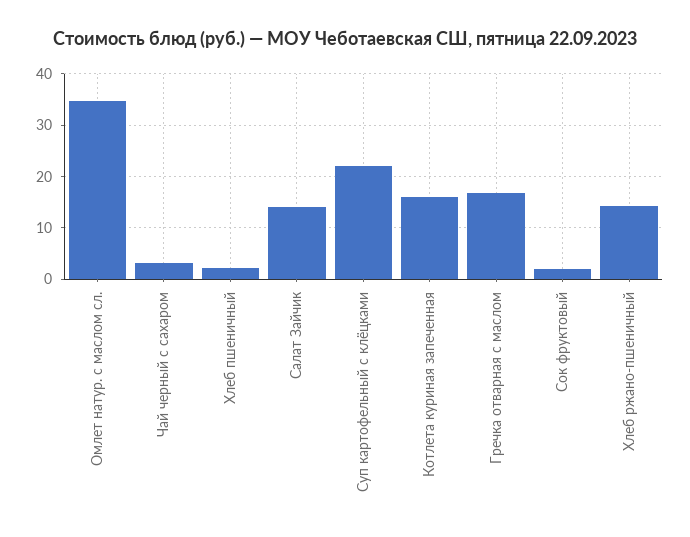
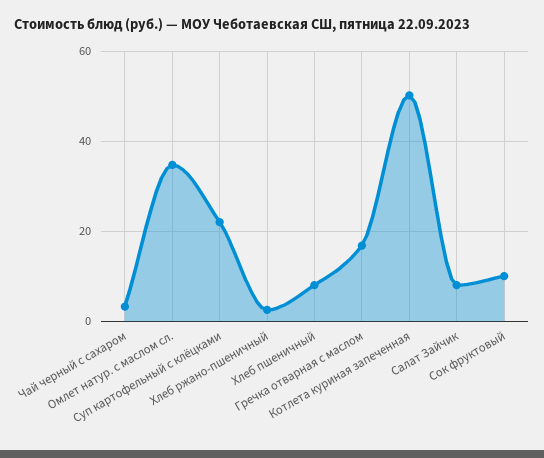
Хлеб пшеничный: 2 -> 8
Салат Зайчик: 14 -> 8
Котлета куриная запеченная: 16 -> 50
Сок фруктовый: 2 -> 10
Хлеб ржано-пшеничный: 14 -> 2

